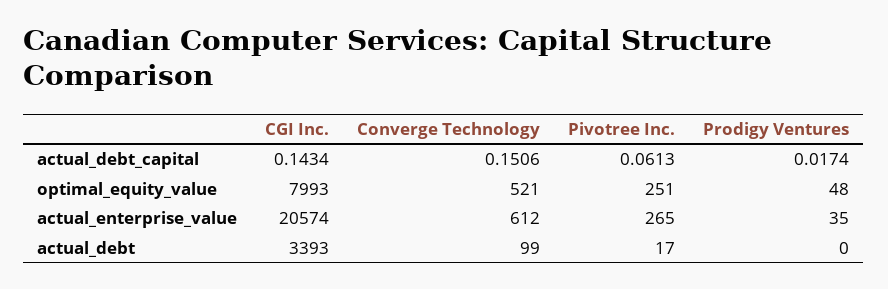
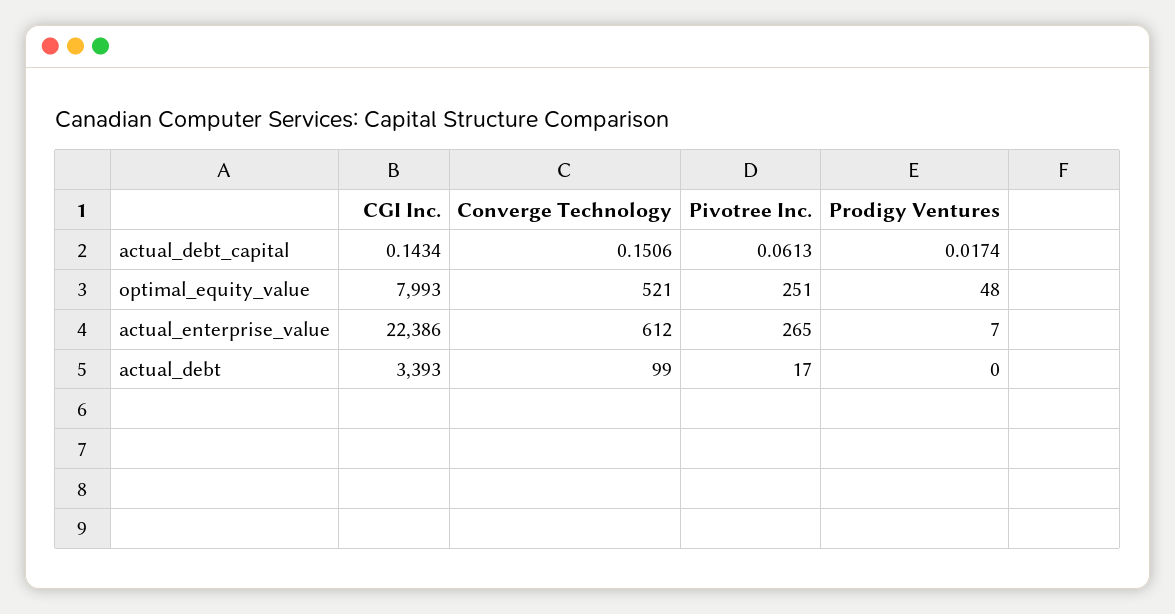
CGI Inc., actual_enterprise_value: 20574 -> 22386
Prodigy Ventures, actual_enterprise_value: 35 -> 7

